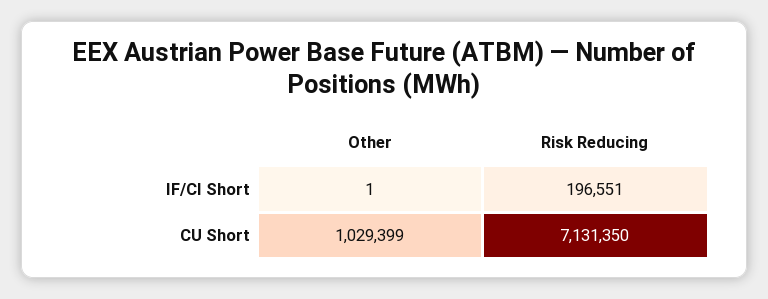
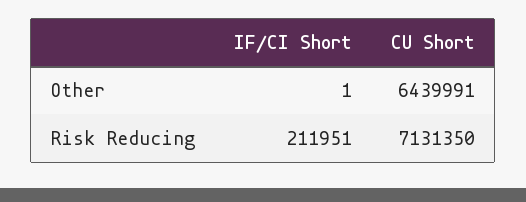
Risk Reducing, IF/CI Short: 196551 -> 211951
Other, CU Short: 1029399 -> 6439991

